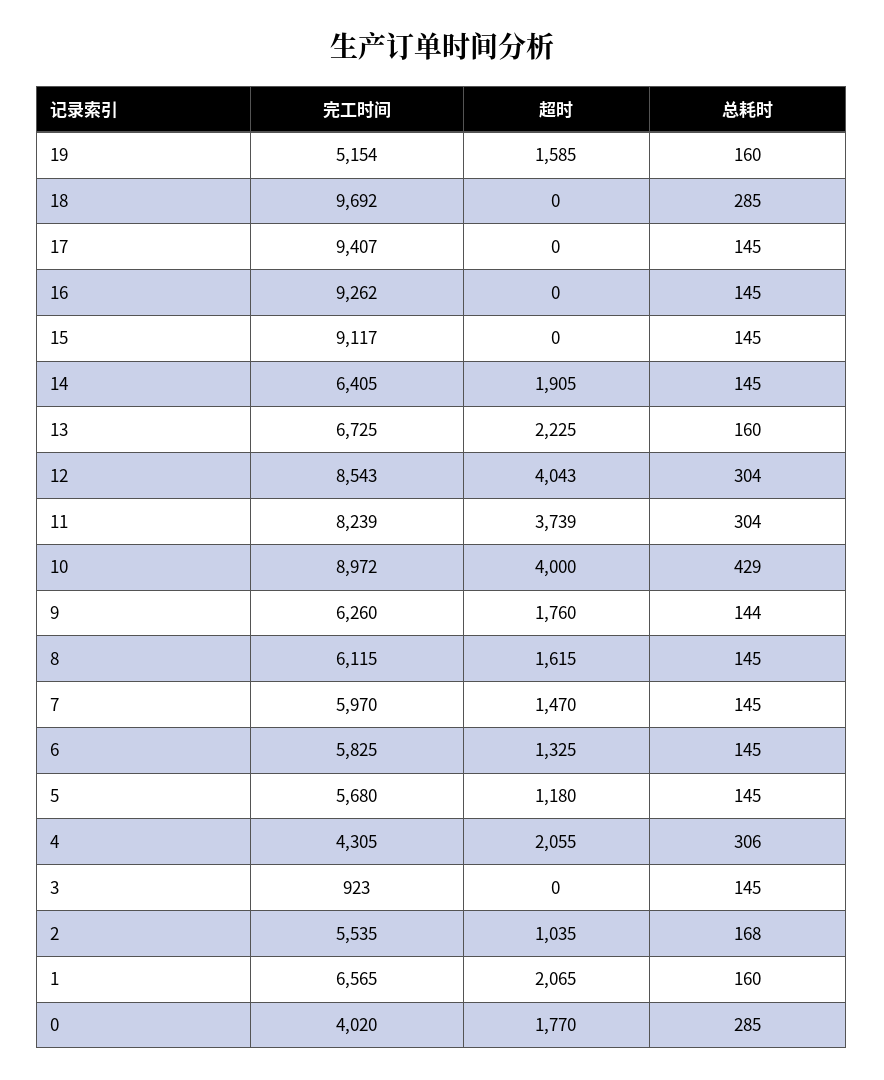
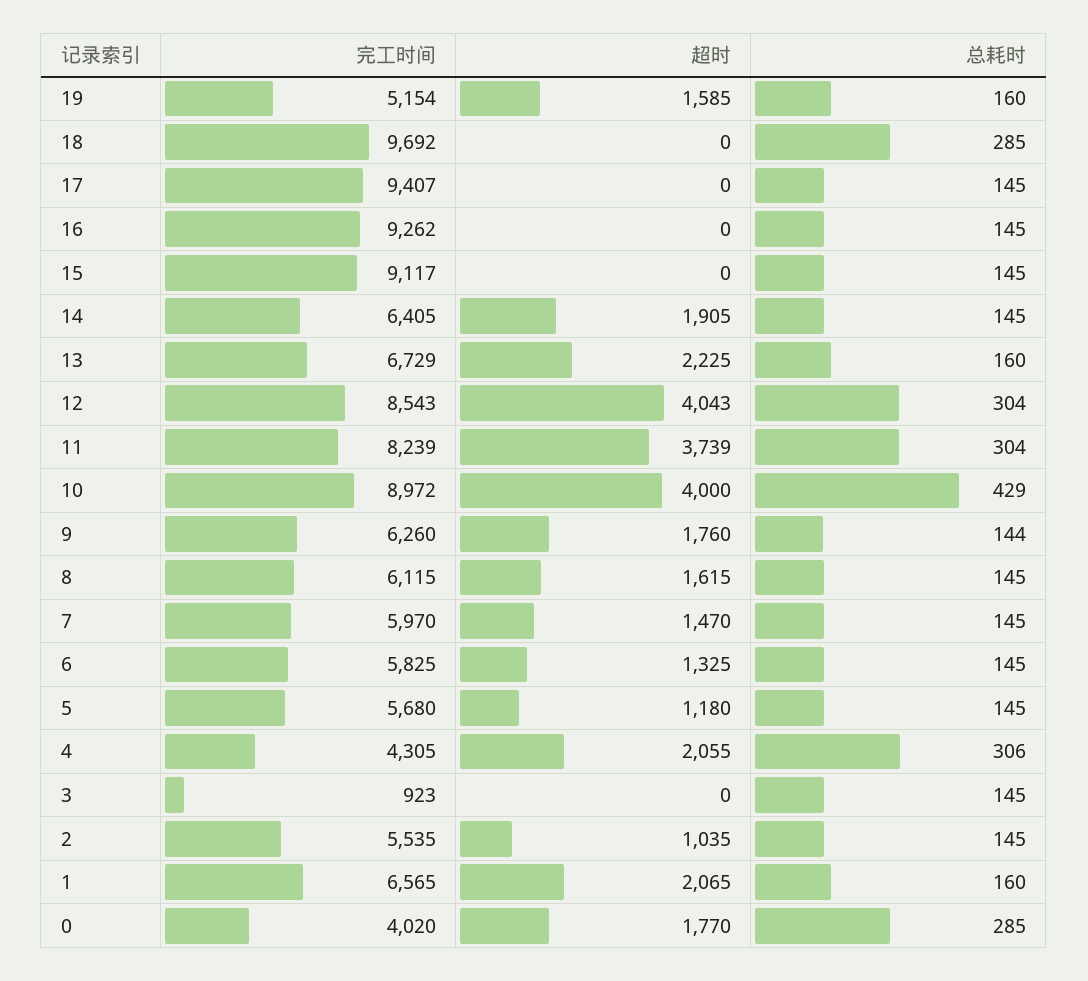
完工时间, 13: 6725 -> 6729
总耗时, 2: 168 -> 145

